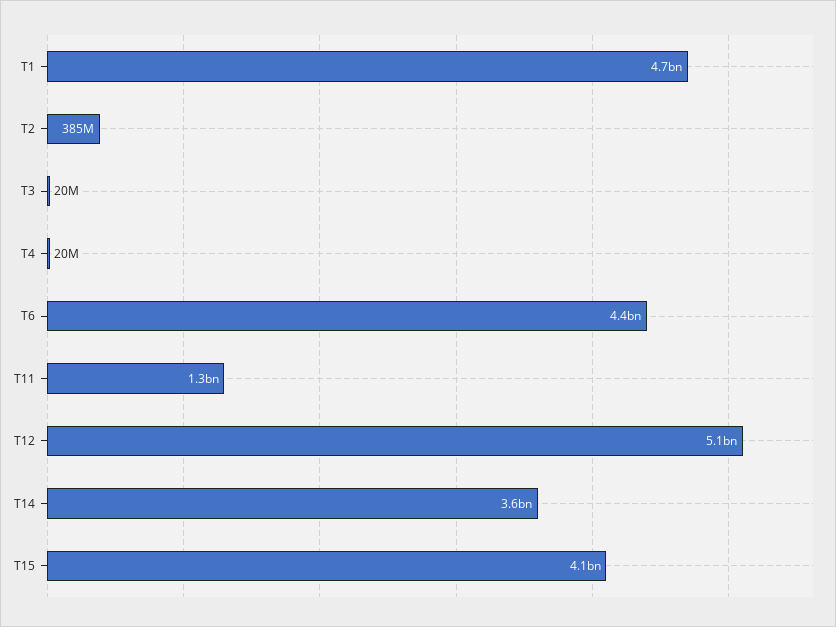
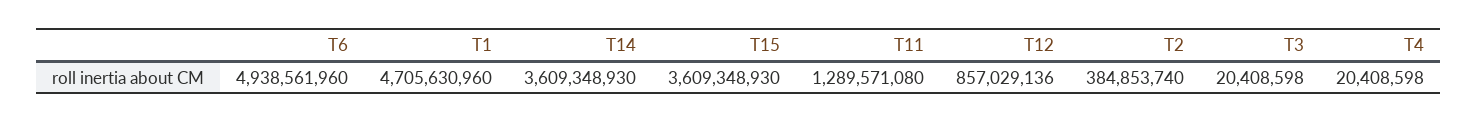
T6: 4400000000 -> 4938561960
T12: 5100000000 -> 857029136
T15: 4100000000 -> 3609348930

